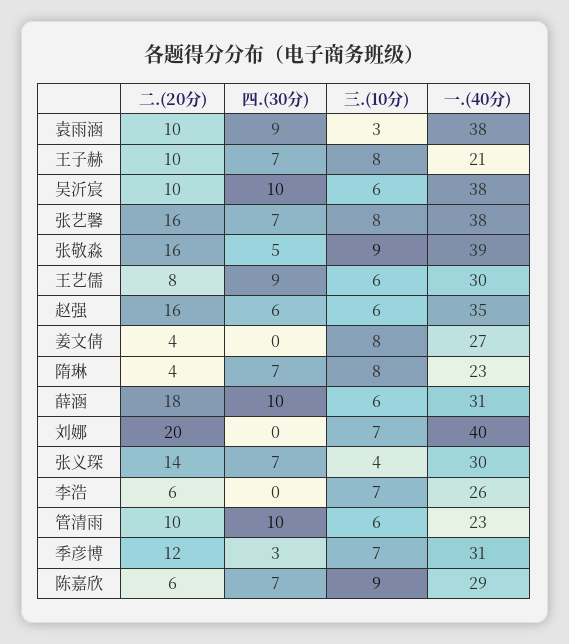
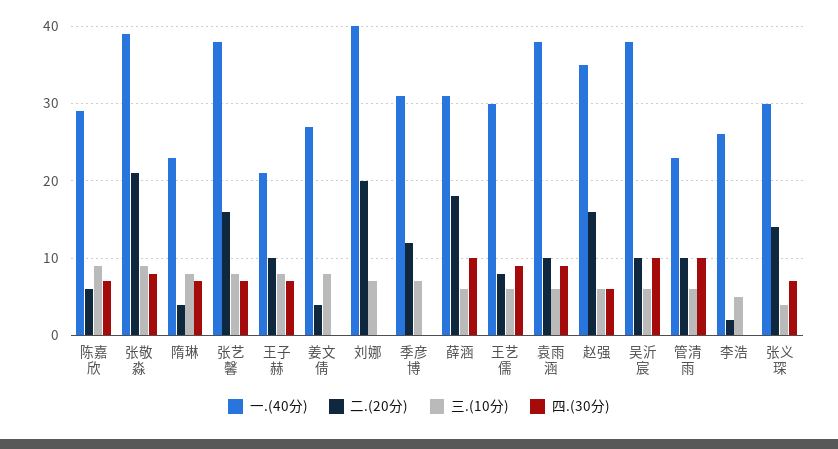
三.(10分), 袁雨涵: 3 -> 6
二.(20分), 张敬淼: 16 -> 21
四.(30分), 张敬淼: 5 -> 8
二.(20分), 李浩: 6 -> 2
三.(10分), 李浩: 7 -> 5
四.(30分), 季彦博: 3 -> 0

